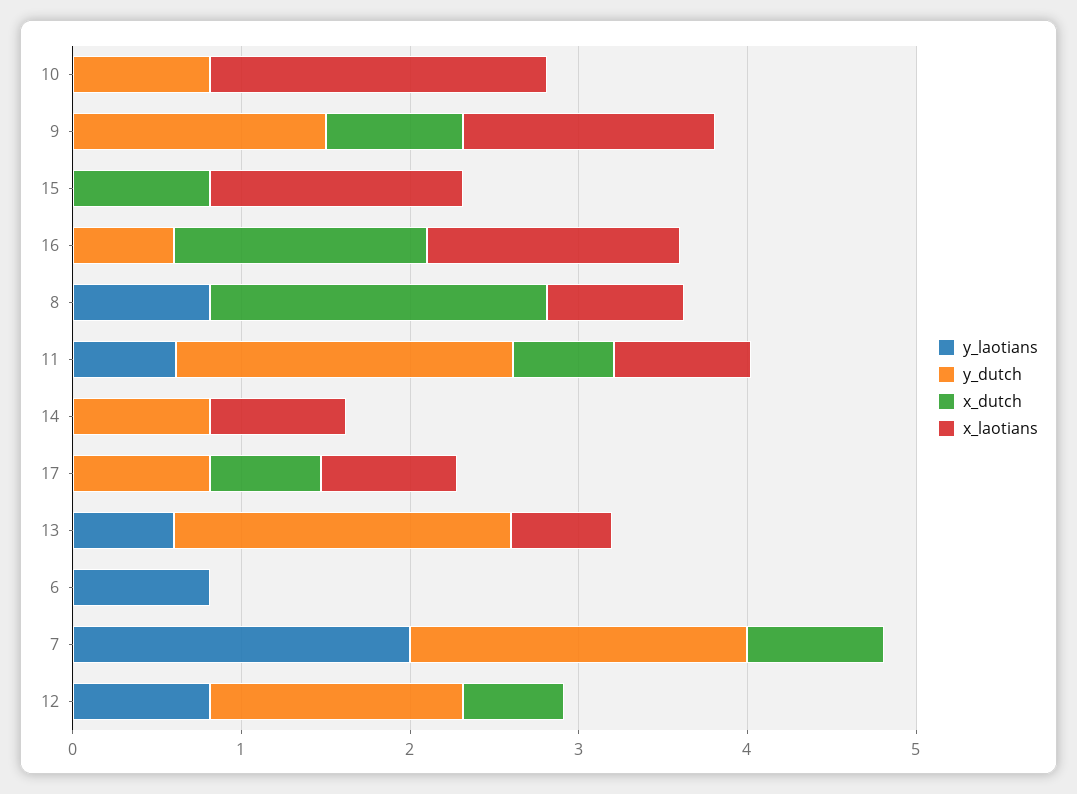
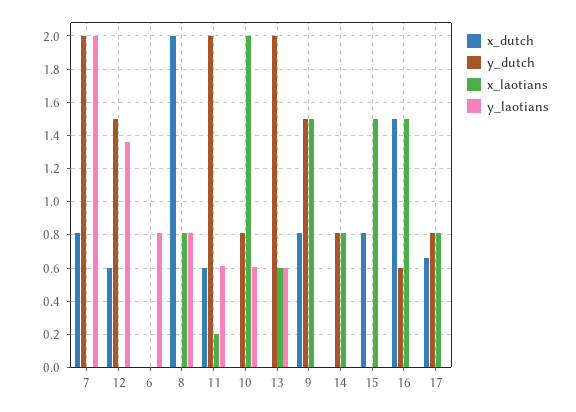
y_laotians, 10: 0 -> 0.6
x_laotians, 11: 0.8 -> 0.2
y_laotians, 12: 0.8 -> 1.35

